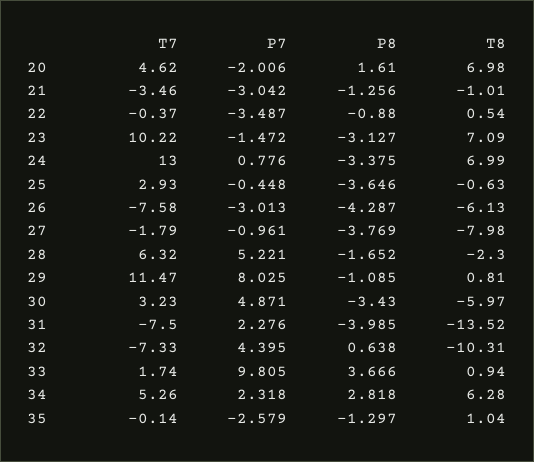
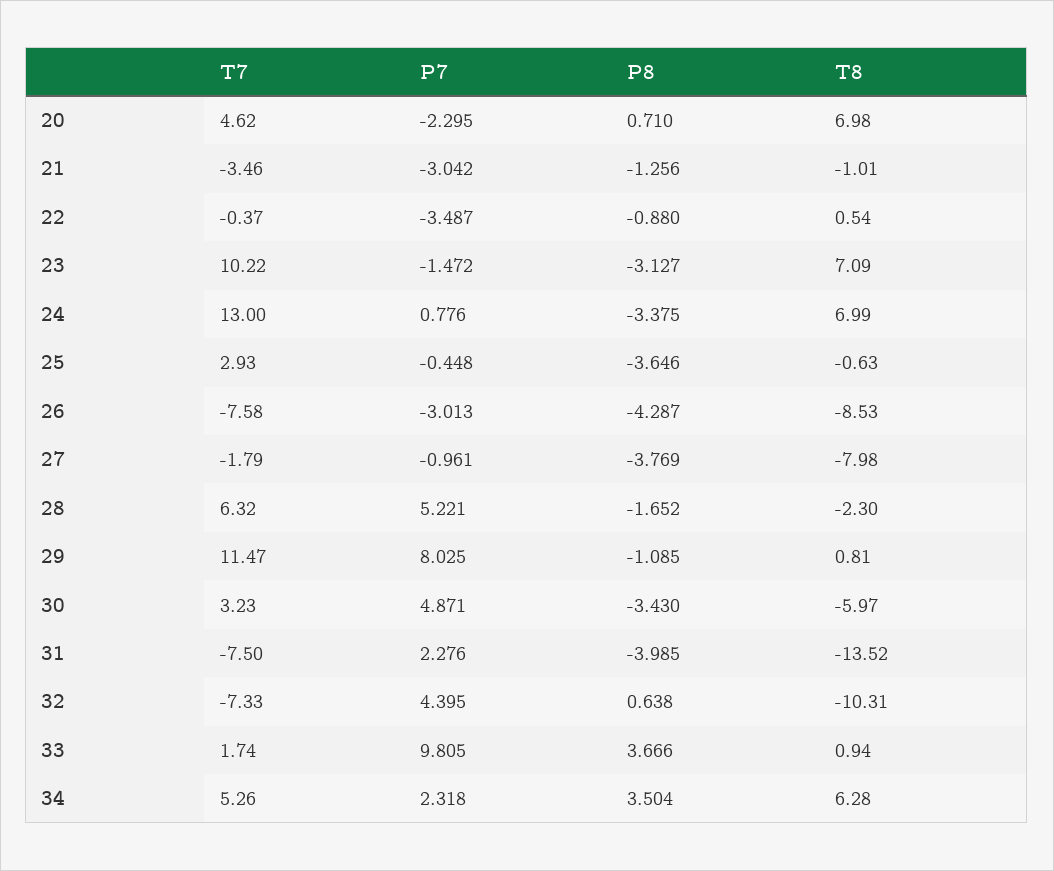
P7, 20: -2.006 -> -2.295
P8, 20: 1.61 -> 0.71
T8, 26: -6.13 -> -8.53
P8, 34: 2.818 -> 3.504
T7, 35: -0.14 -> none
P7, 35: -2.579 -> none
P8, 35: -1.297 -> none
T8, 35: 1.04 -> none

